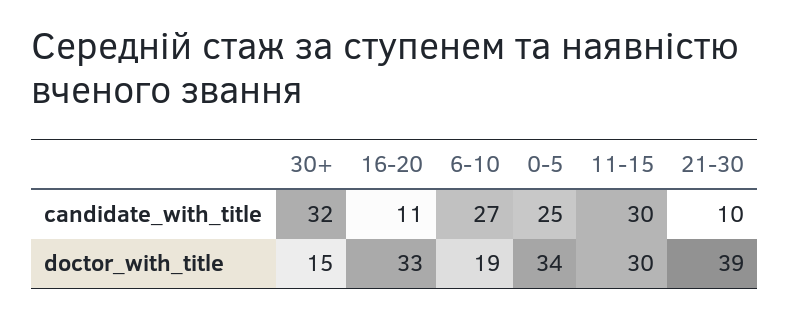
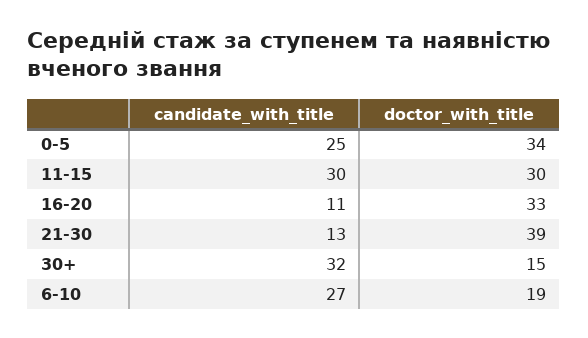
21-30, candidate_with_title: 10 -> 13

